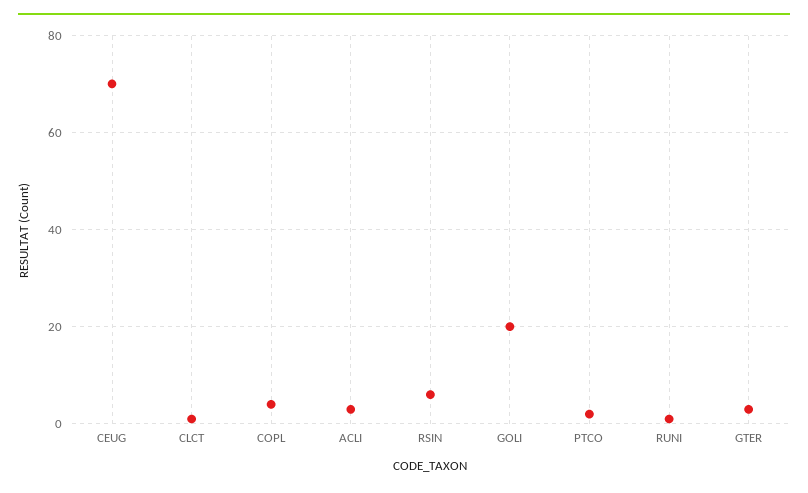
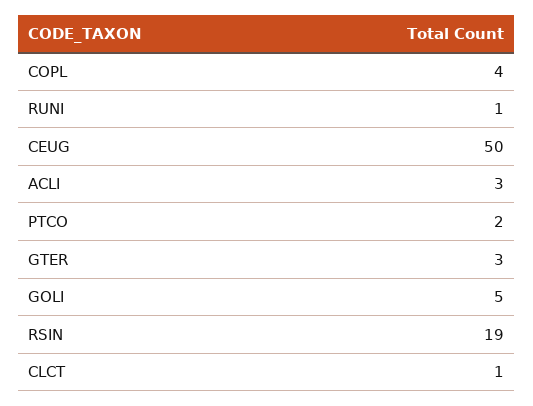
CEUG: 70 -> 50
RSIN: 5 -> 19
GOLI: 20 -> 5

